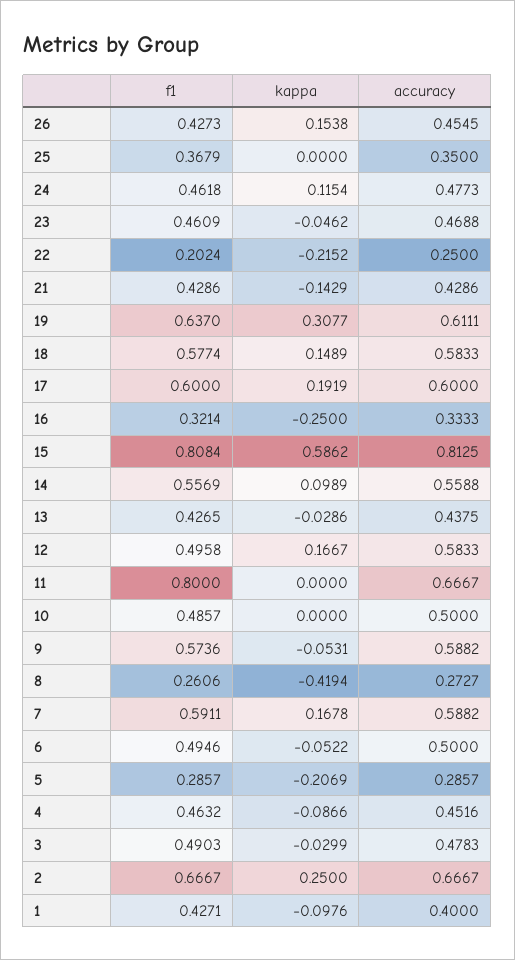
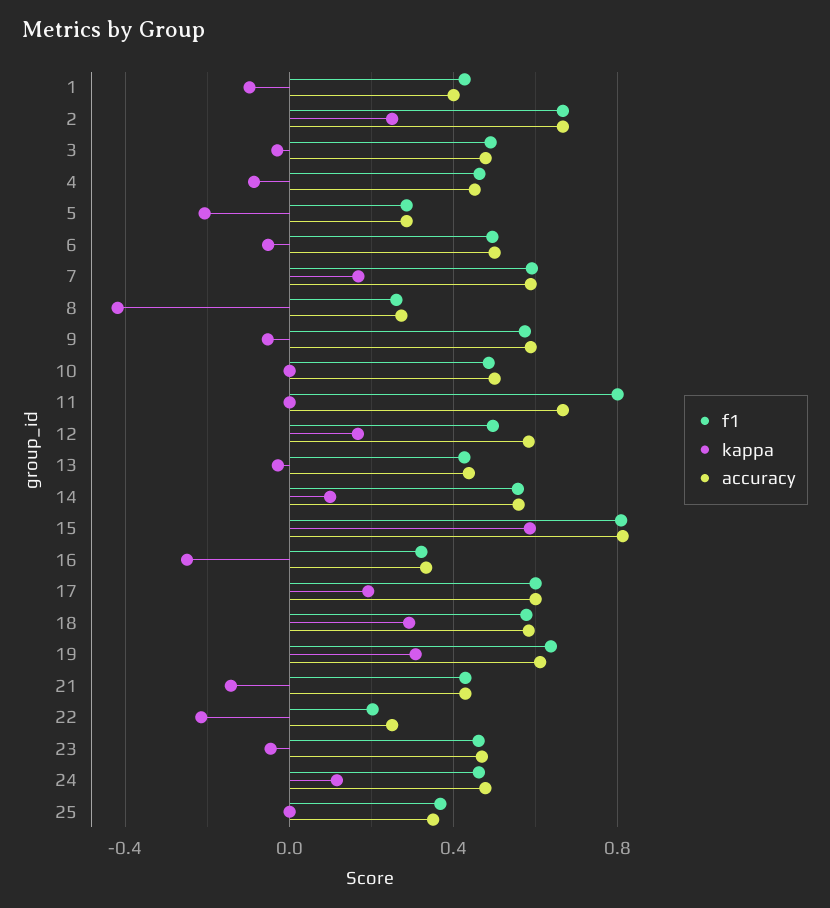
f1, 26: 0.4273 -> none
kappa, 26: 0.1538 -> none
accuracy, 26: 0.4545 -> none
kappa, 18: 0.1489 -> 0.3

